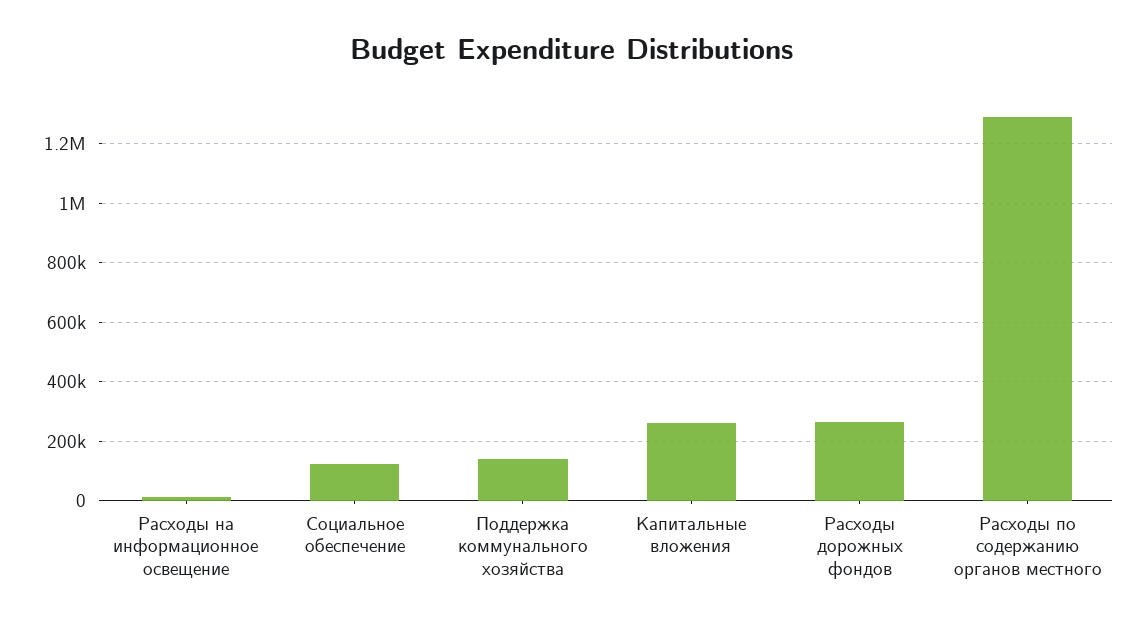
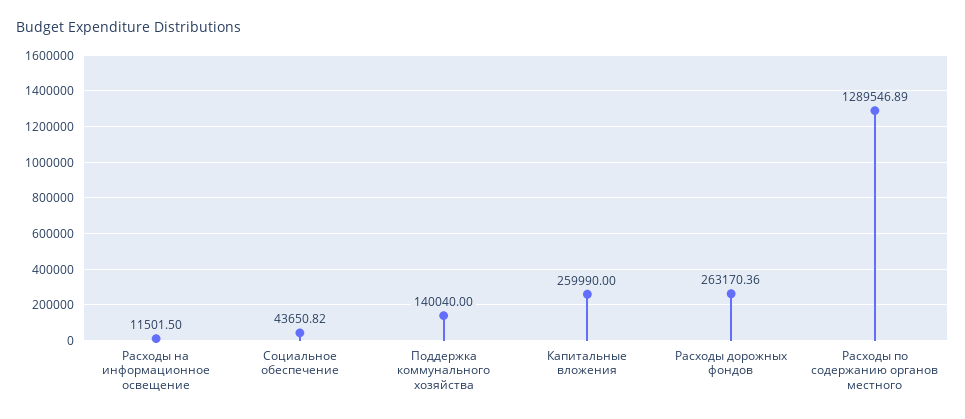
Социальное обеспечение: 125000 -> 43650.82

